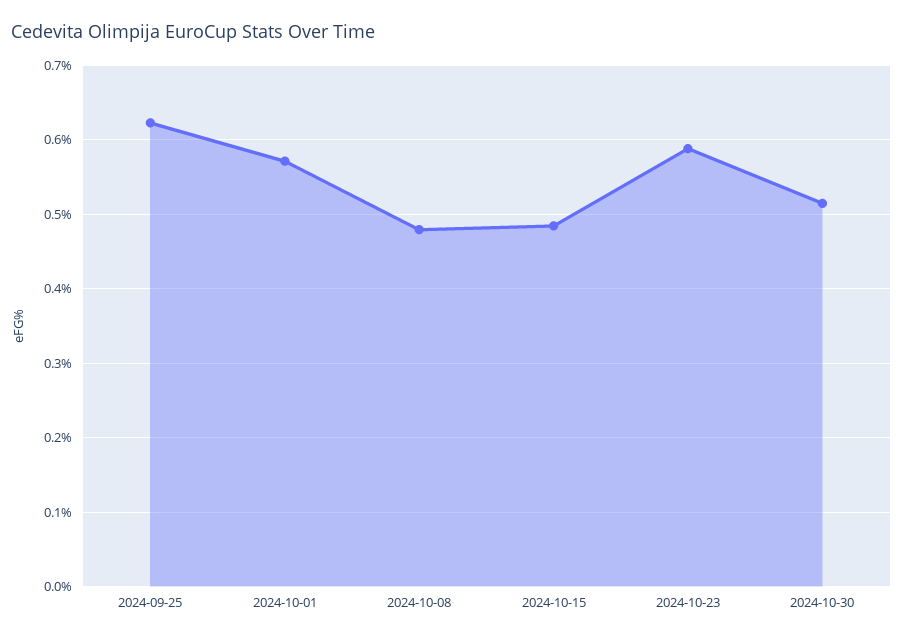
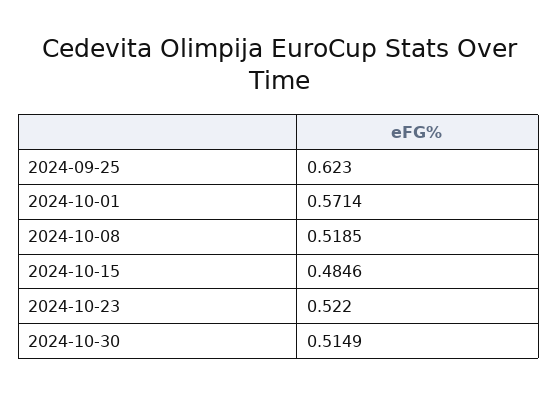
2024-10-08: 0.48 -> 0.5185
2024-10-23: 0.59 -> 0.522

